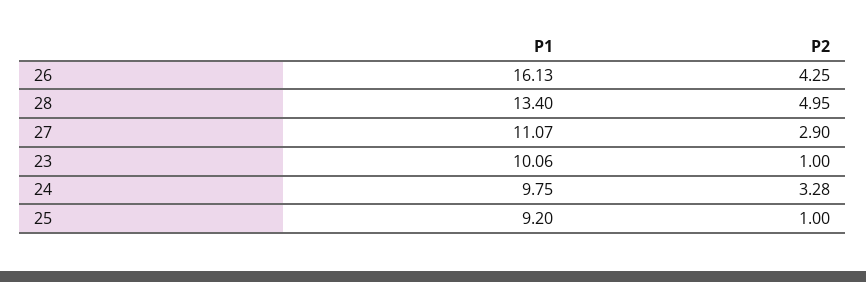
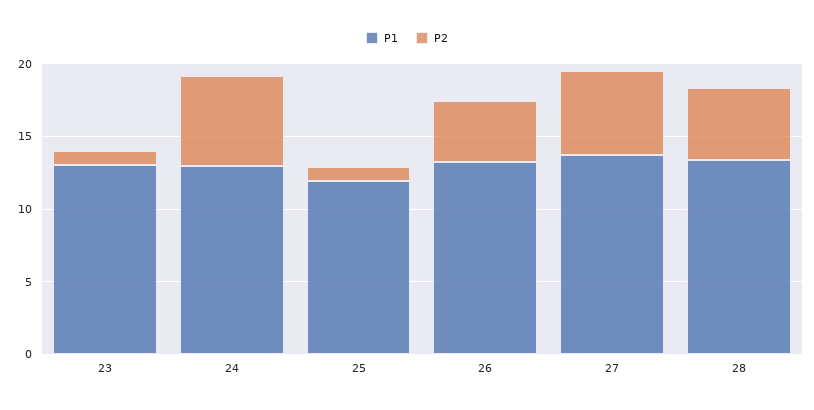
P1, 26: 16.13 -> 13
P1, 27: 11.07 -> 14
P2, 27: 2.9 -> 6
P1, 23: 10.06 -> 13
P1, 24: 9.75 -> 13
P2, 24: 3.28 -> 6
P1, 25: 9.2 -> 12

